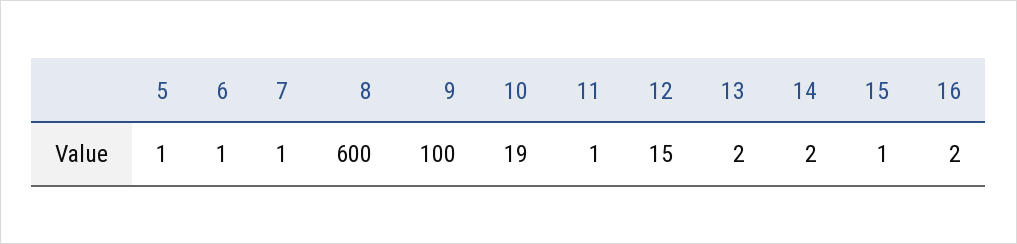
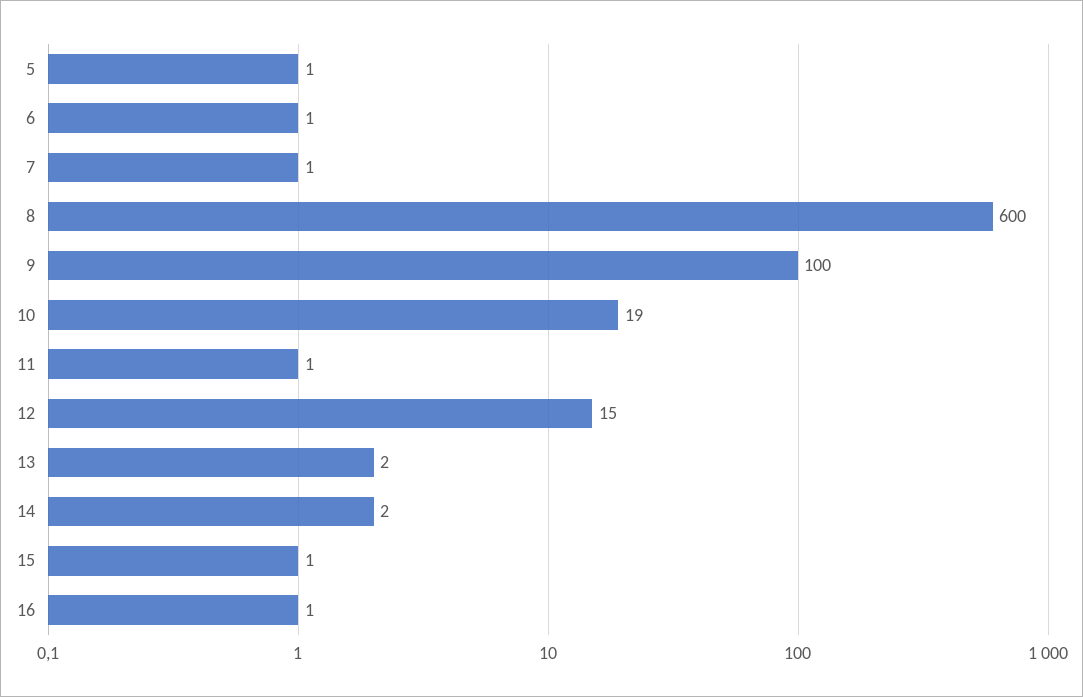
16: 2 -> 1

